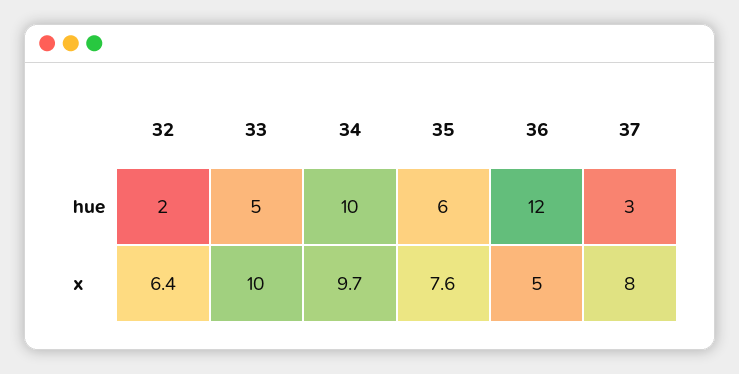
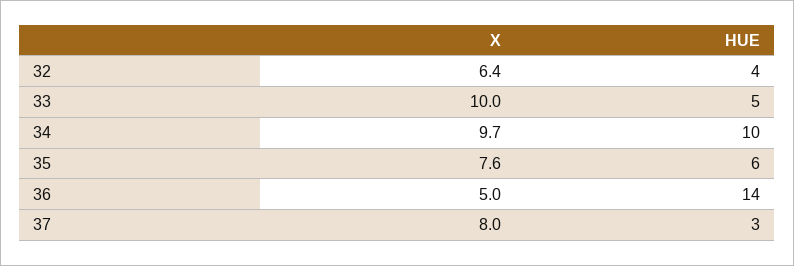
32, hue: 2 -> 4
36, hue: 12 -> 14

